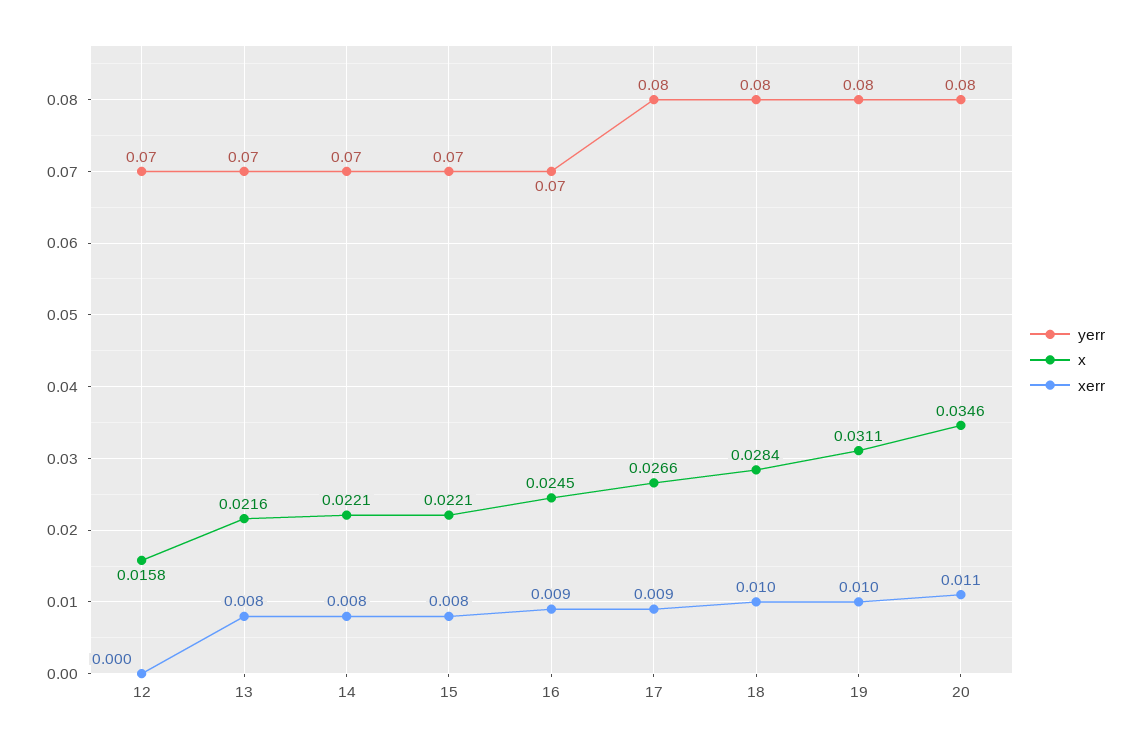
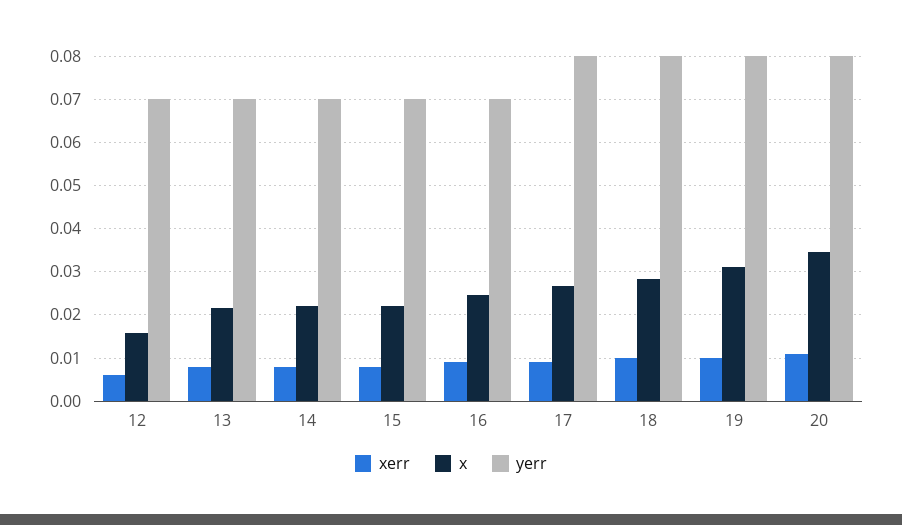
xerr, 12: 0 -> 0.006

